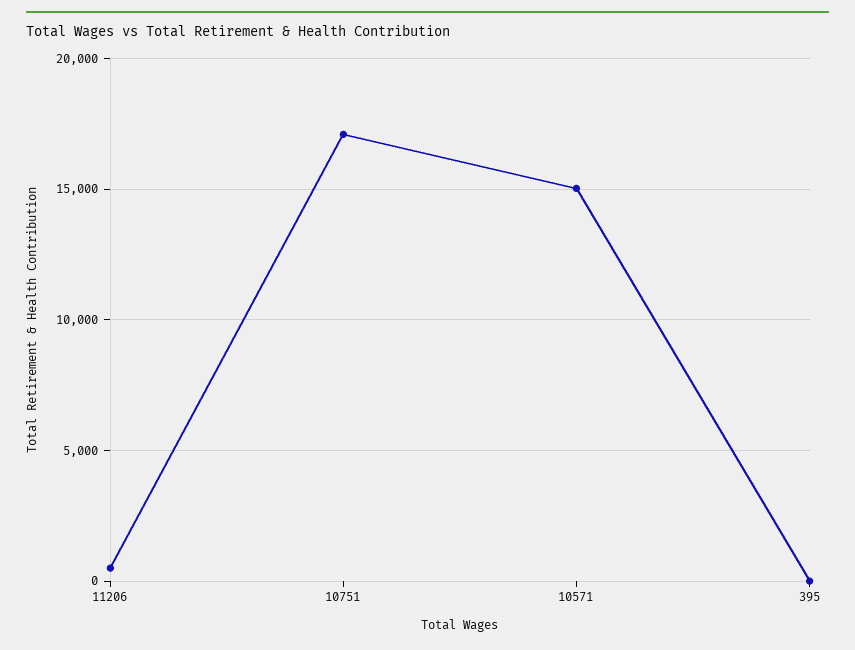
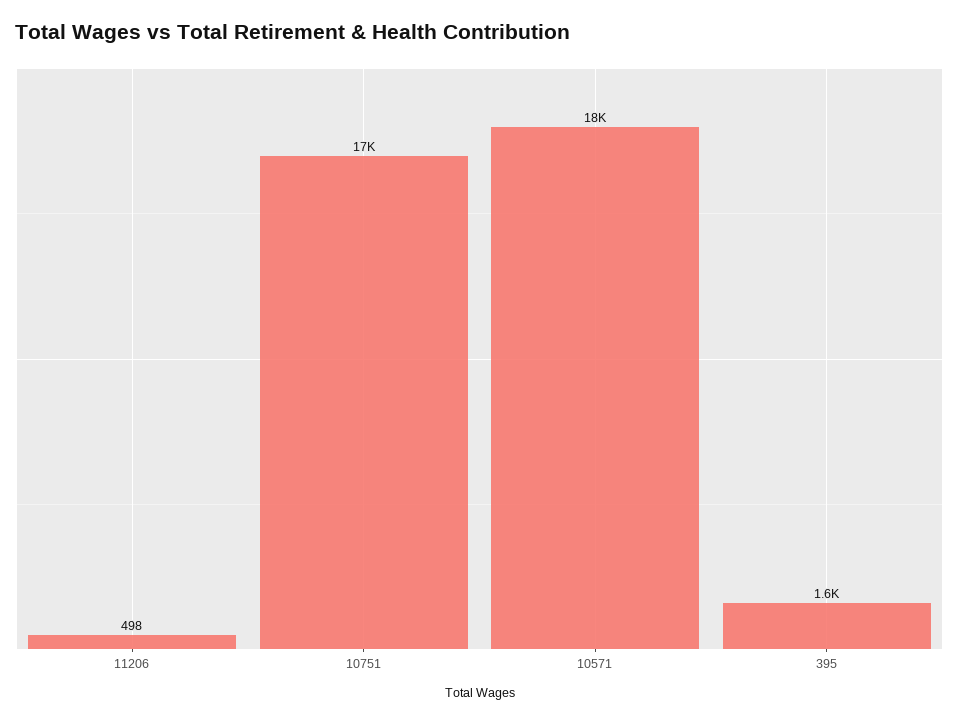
10571: 15000 -> 18000
395: 0 -> 1600

